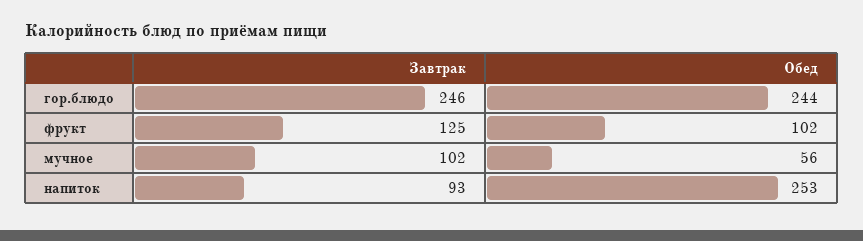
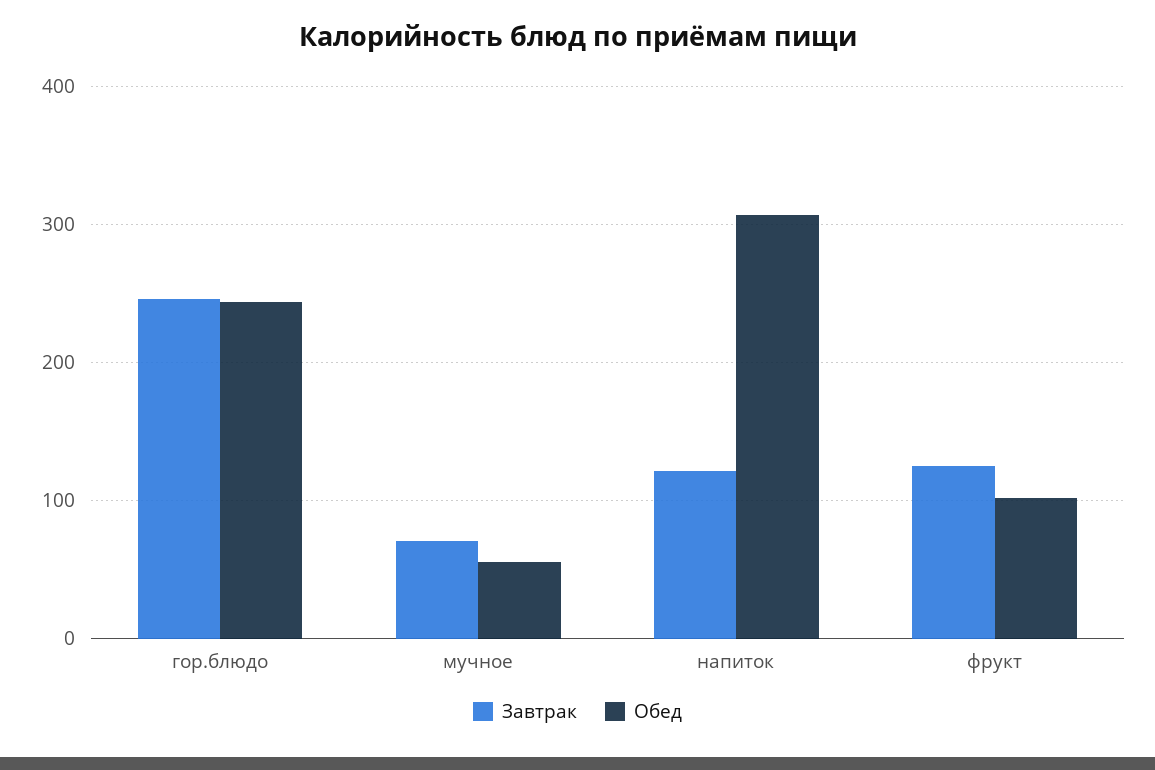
Завтрак, мучное: 102 -> 70
Завтрак, напиток: 93 -> 120
Обед, напиток: 253 -> 310

